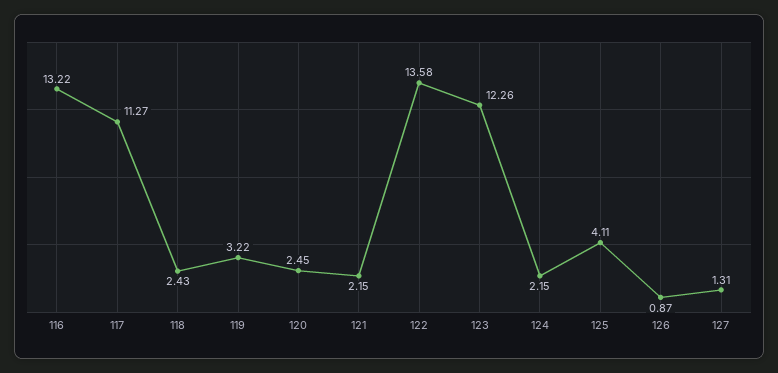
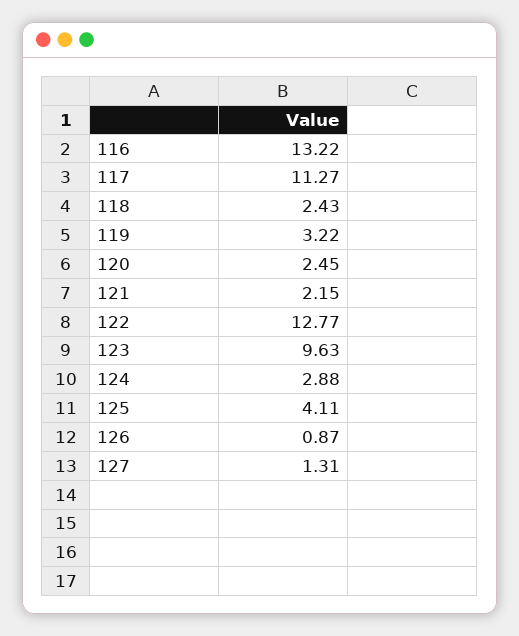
122: 13.58 -> 12.77
123: 12.26 -> 9.63
124: 2.15 -> 2.88

